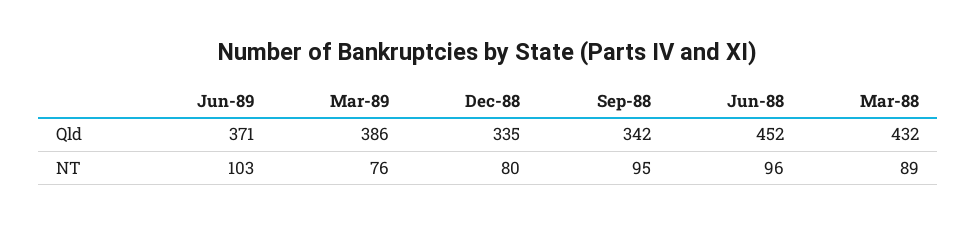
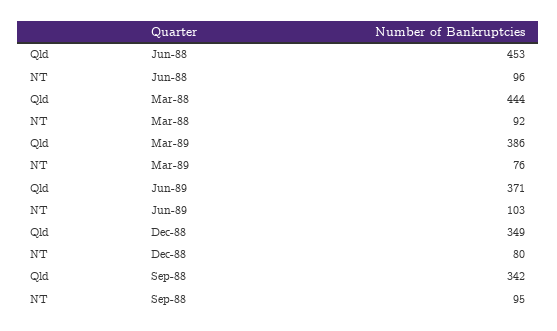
Dec-88, Qld: 335 -> 349
Jun-88, Qld: 452 -> 453
Mar-88, Qld: 432 -> 444
Mar-88, NT: 89 -> 92

